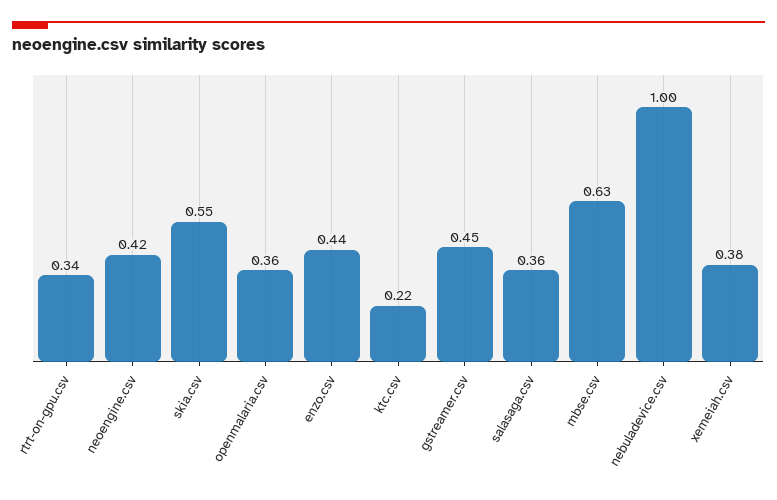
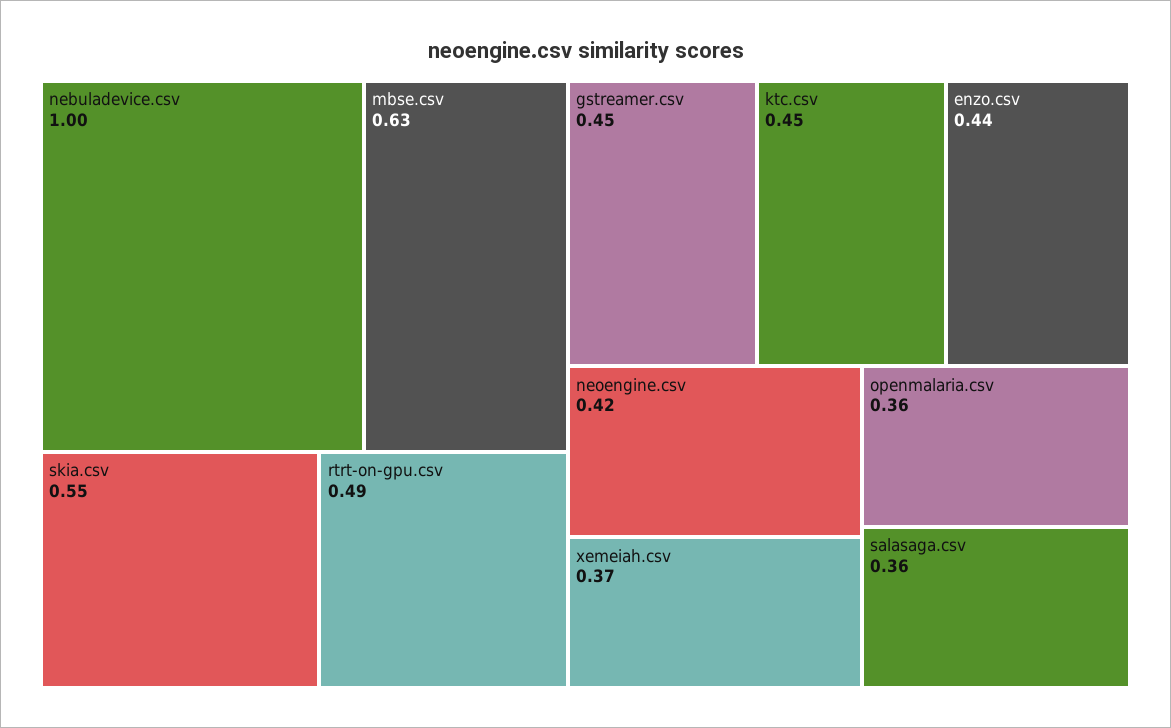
rtrt-on-gpu.csv: 0.34 -> 0.49
ktc.csv: 0.22 -> 0.45
xemeiah.csv: 0.38 -> 0.37

